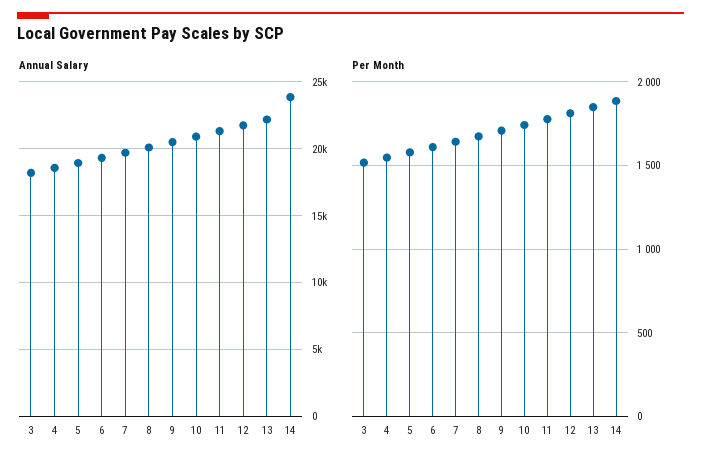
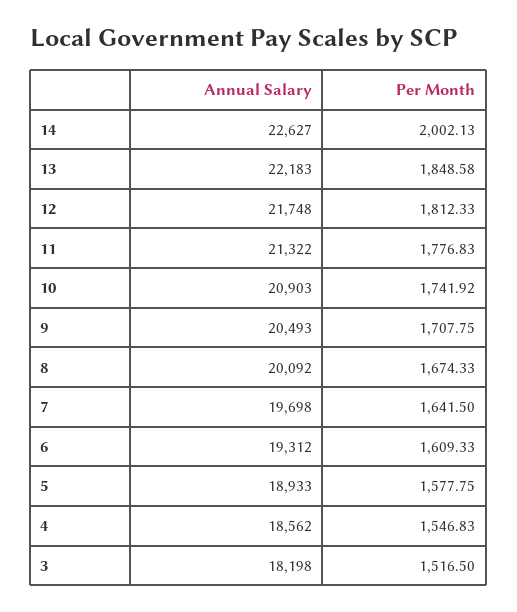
Annual Salary, 14: 24000 -> 22627
Per Month, 14: 1900 -> 2002.13

